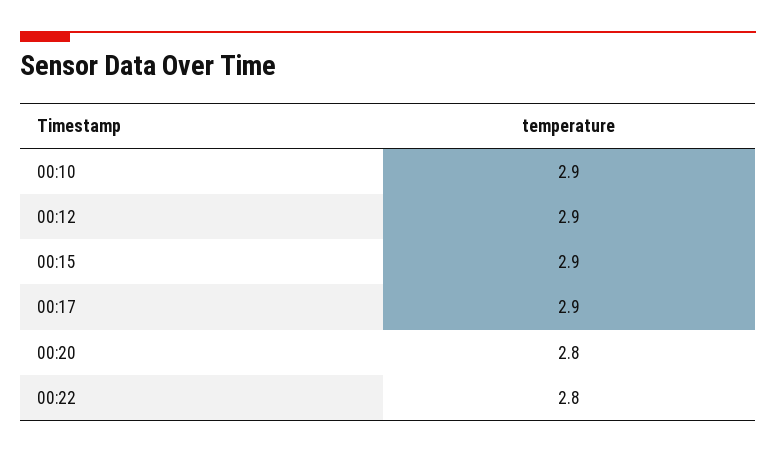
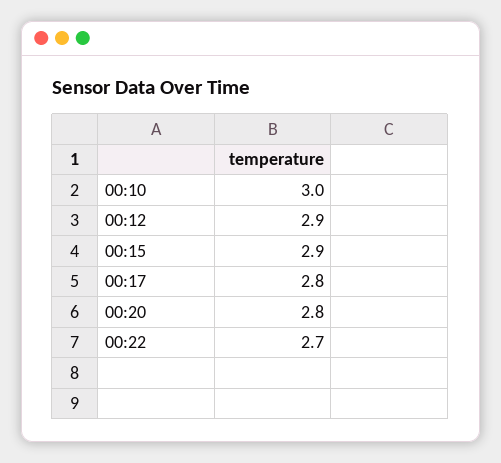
00:10: 2.9 -> 3
00:17: 2.9 -> 2.8
00:22: 2.8 -> 2.7

